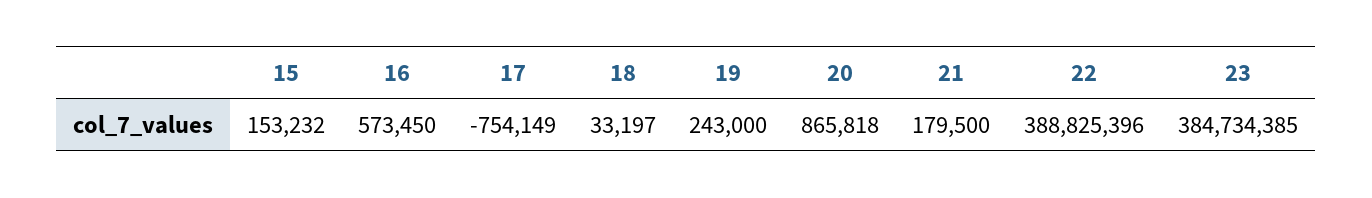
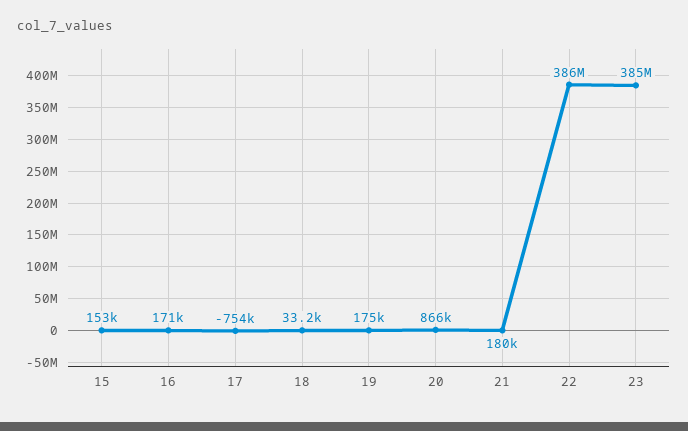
16: 573450 -> 171000
19: 243000 -> 175000
22: 388825396 -> 386000000

